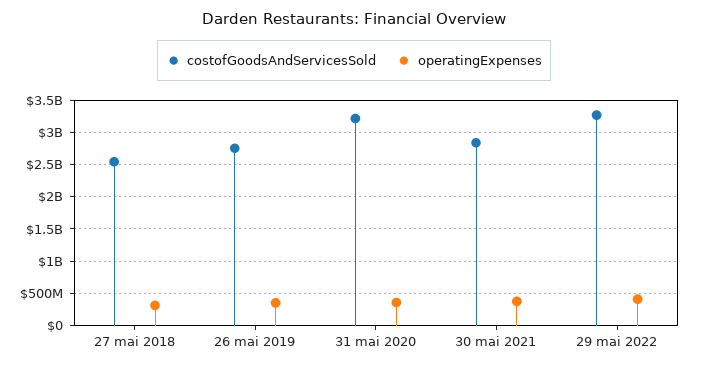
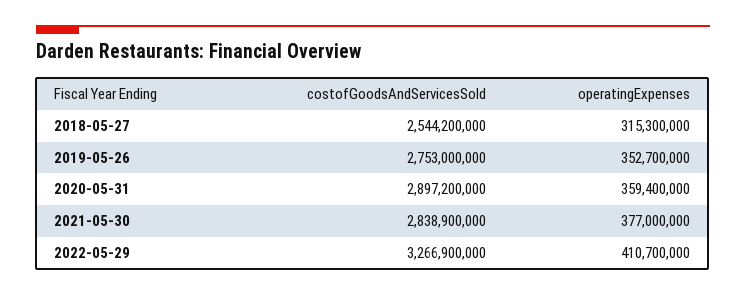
costofGoodsAndServicesSold, 31 mai 2020: 3200000000 -> 2897200000

